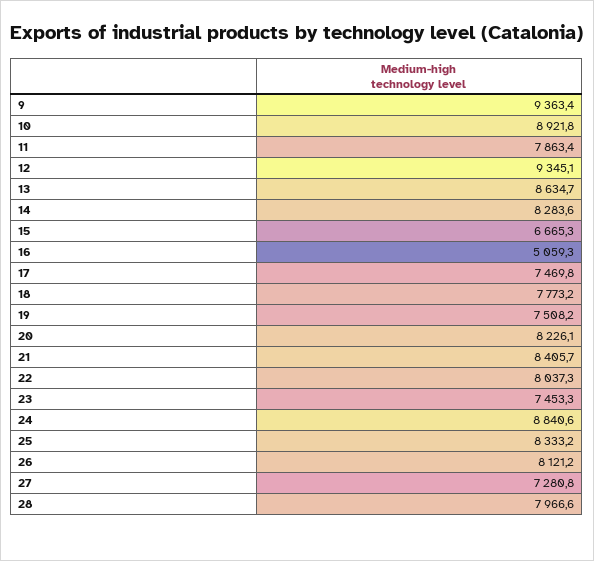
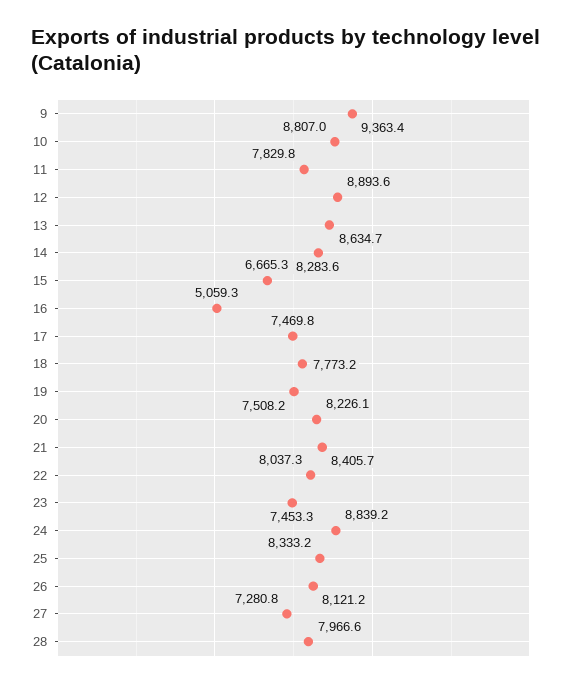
10: 8921.8 -> 8807
11: 7863.4 -> 7829.8
12: 9345.1 -> 8893.6
24: 8840.6 -> 8839.2

